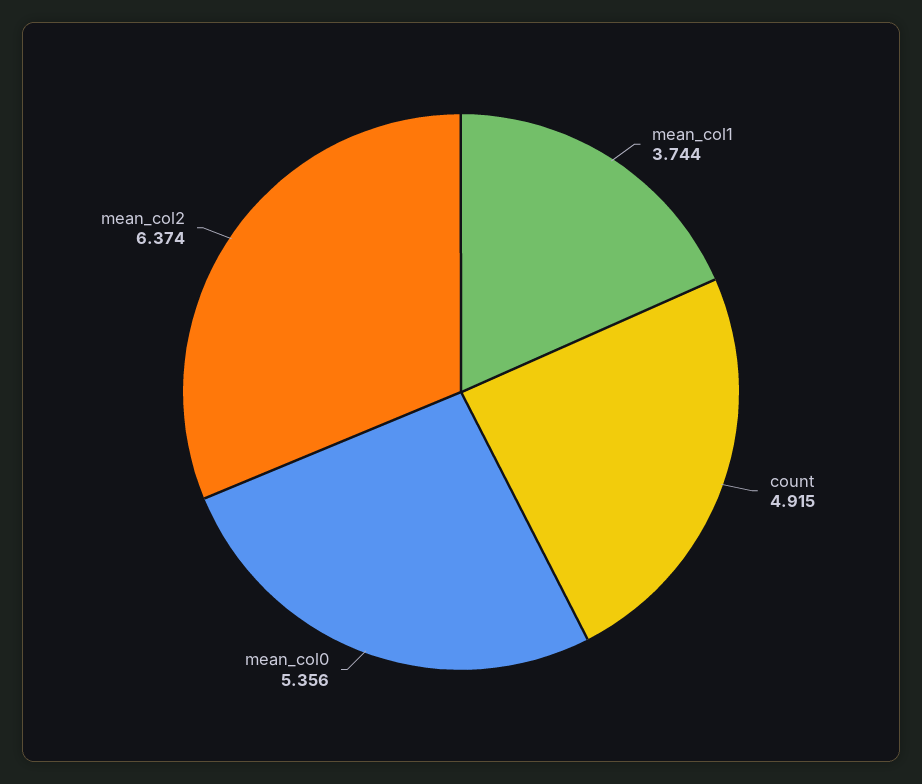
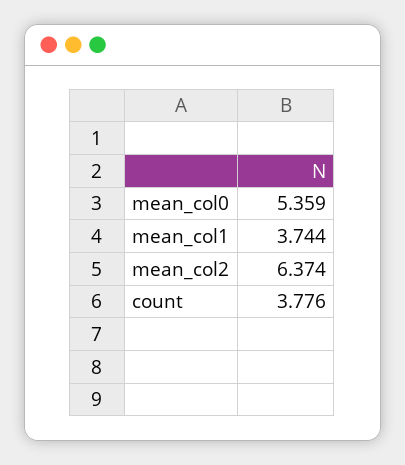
count: 4.915 -> 3.776
mean_col0: 5.356 -> 5.359

